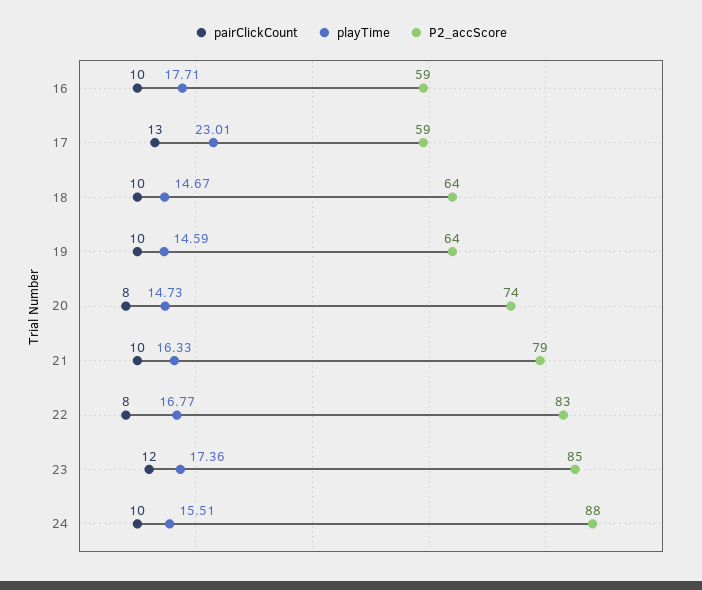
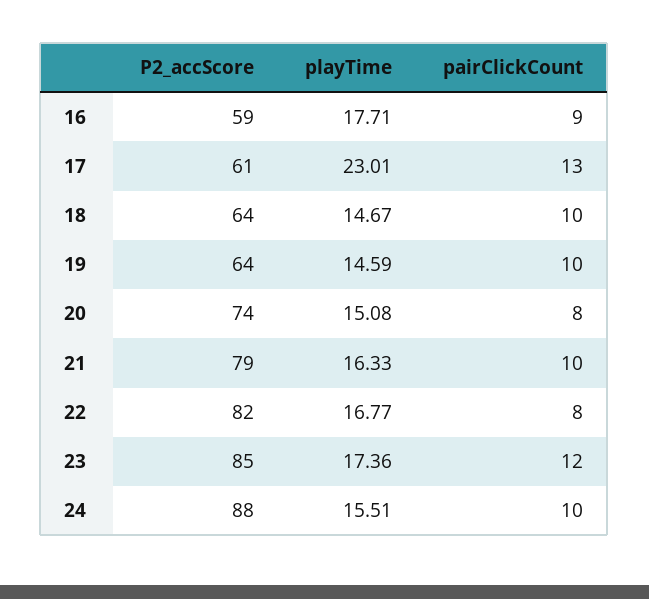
pairClickCount, 16: 10 -> 9
P2_accScore, 17: 59 -> 61
playTime, 20: 14.73 -> 15.08
P2_accScore, 22: 83 -> 82

